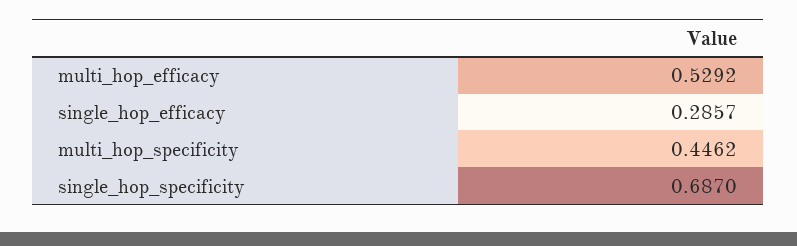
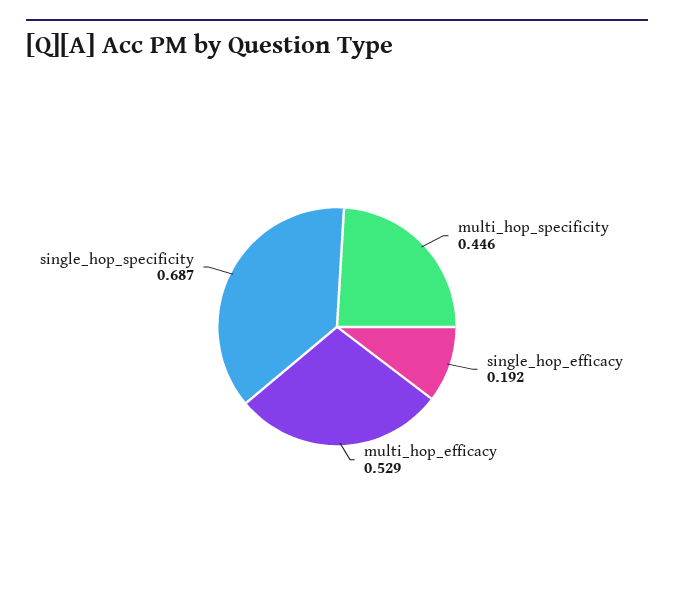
single_hop_efficacy: 0.2857 -> 0.192

